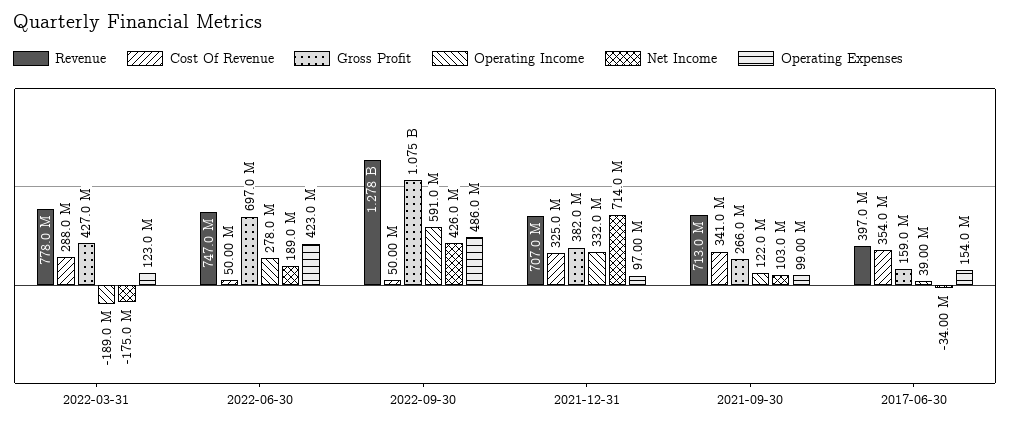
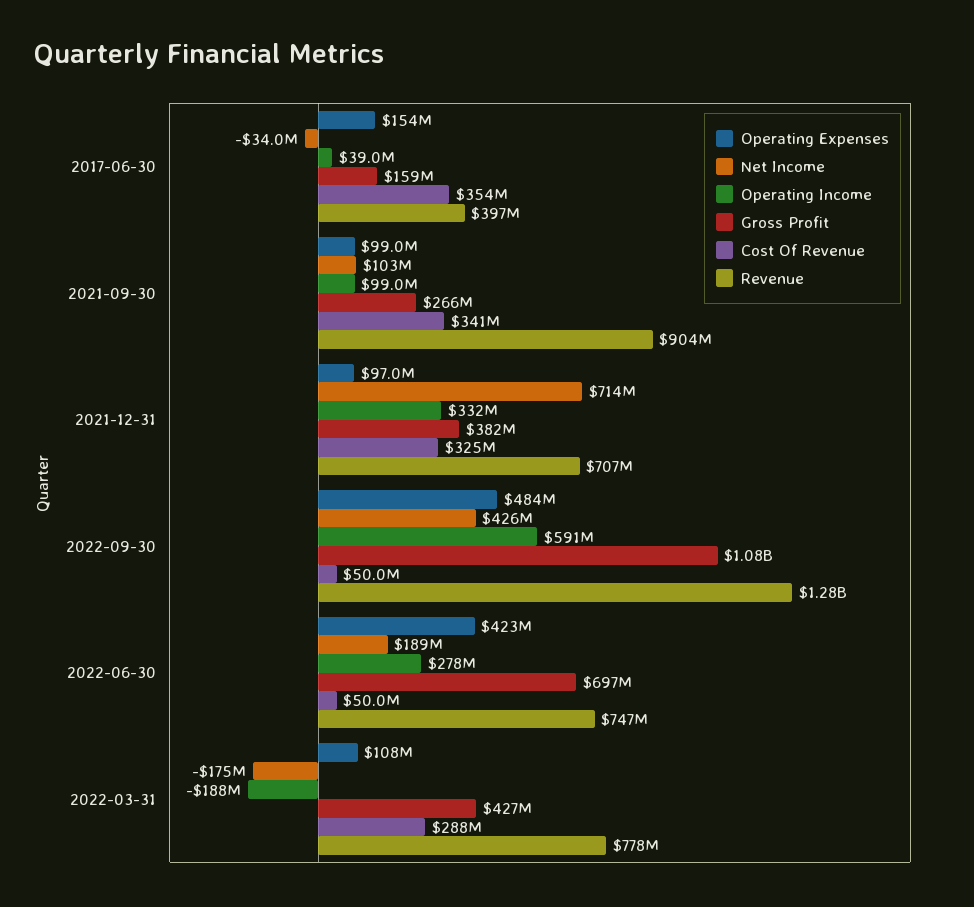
Operating Income, 2022-03-31: -189000000 -> -188000000
Operating Expenses, 2022-03-31: 123000000 -> 108000000
Operating Expenses, 2022-09-30: 486000000 -> 484000000
Revenue, 2021-09-30: 713000000 -> 904000000
Operating Income, 2021-09-30: 122000000 -> 99000000

